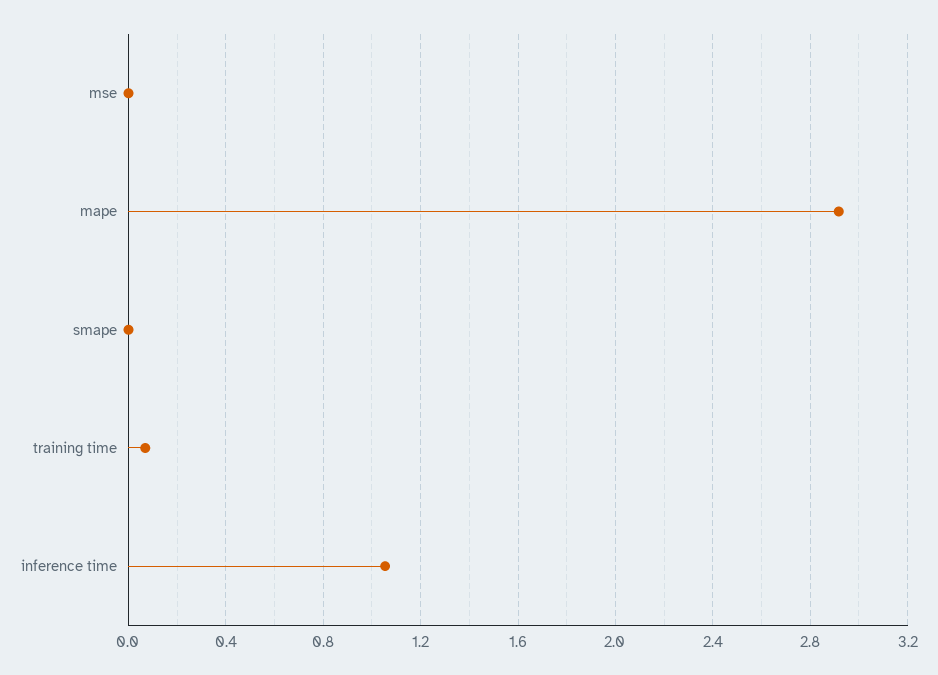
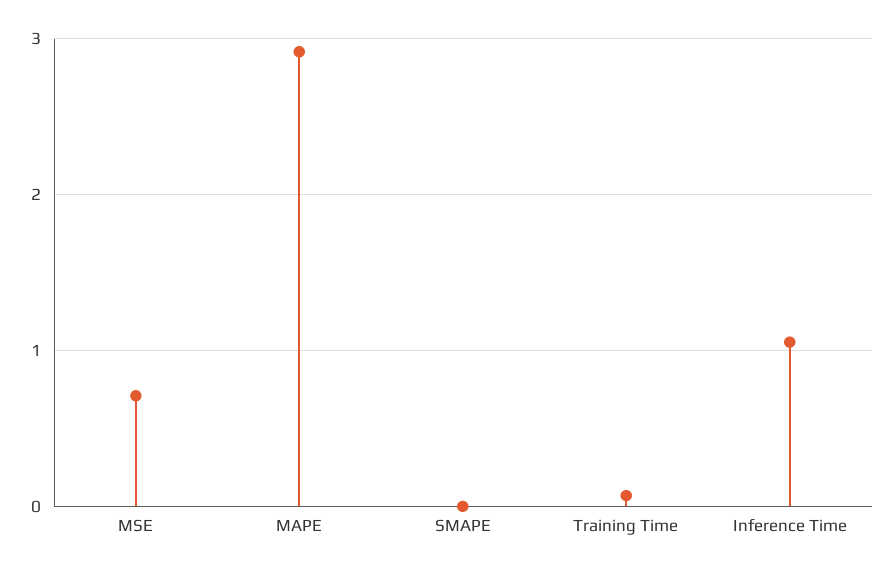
mse: 0 -> 0.7

